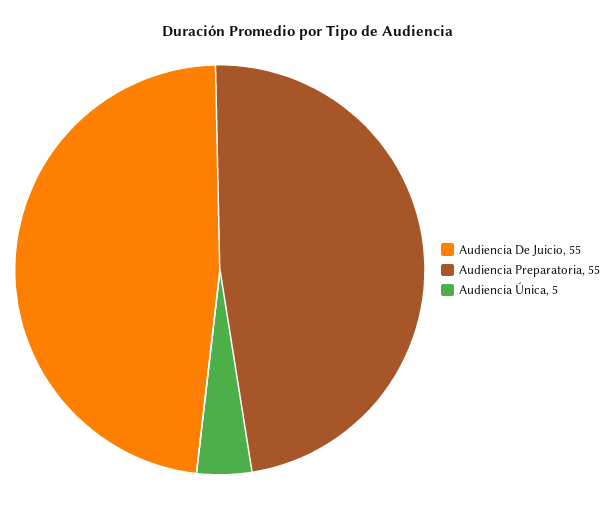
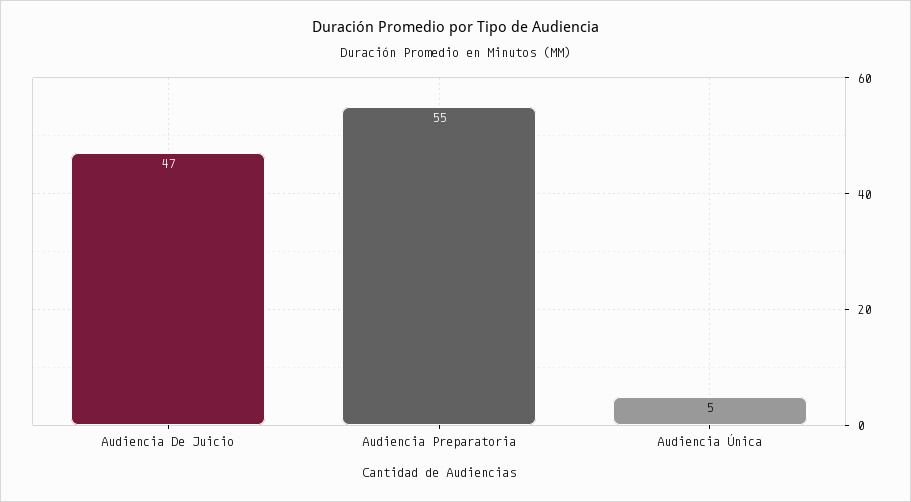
Audiencia De Juicio: 55 -> 47

